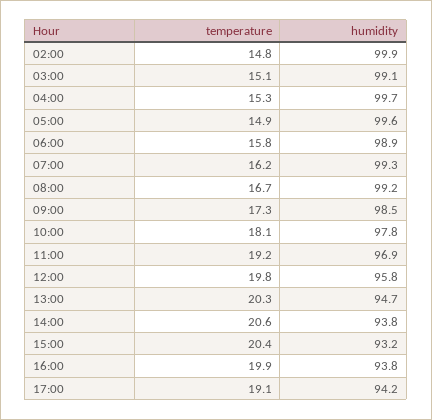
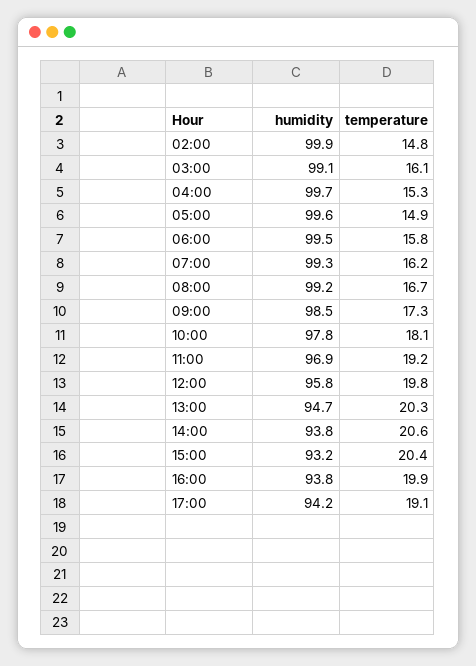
temperature, 03:00: 15.1 -> 16.1
humidity, 06:00: 98.9 -> 99.5

